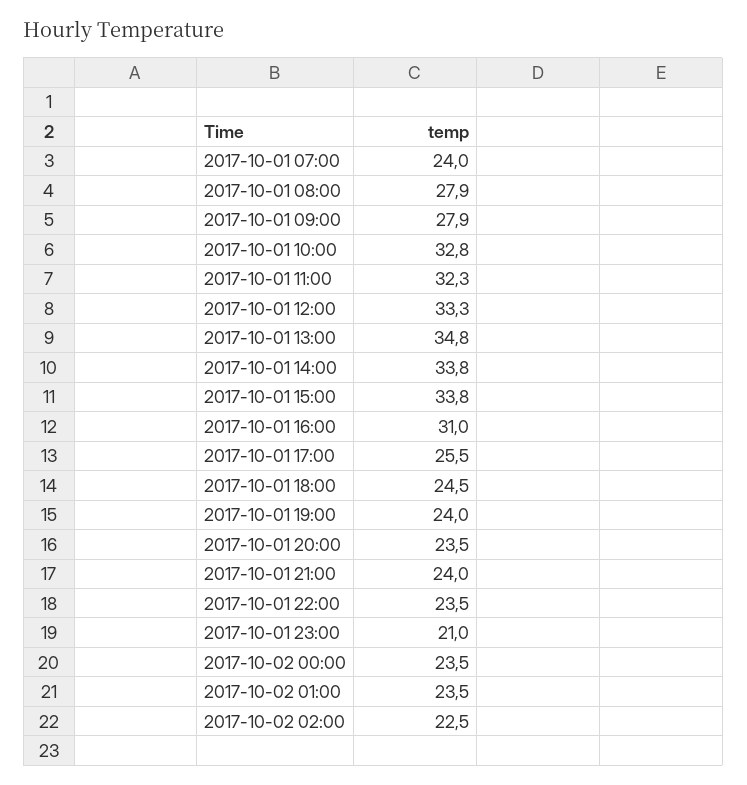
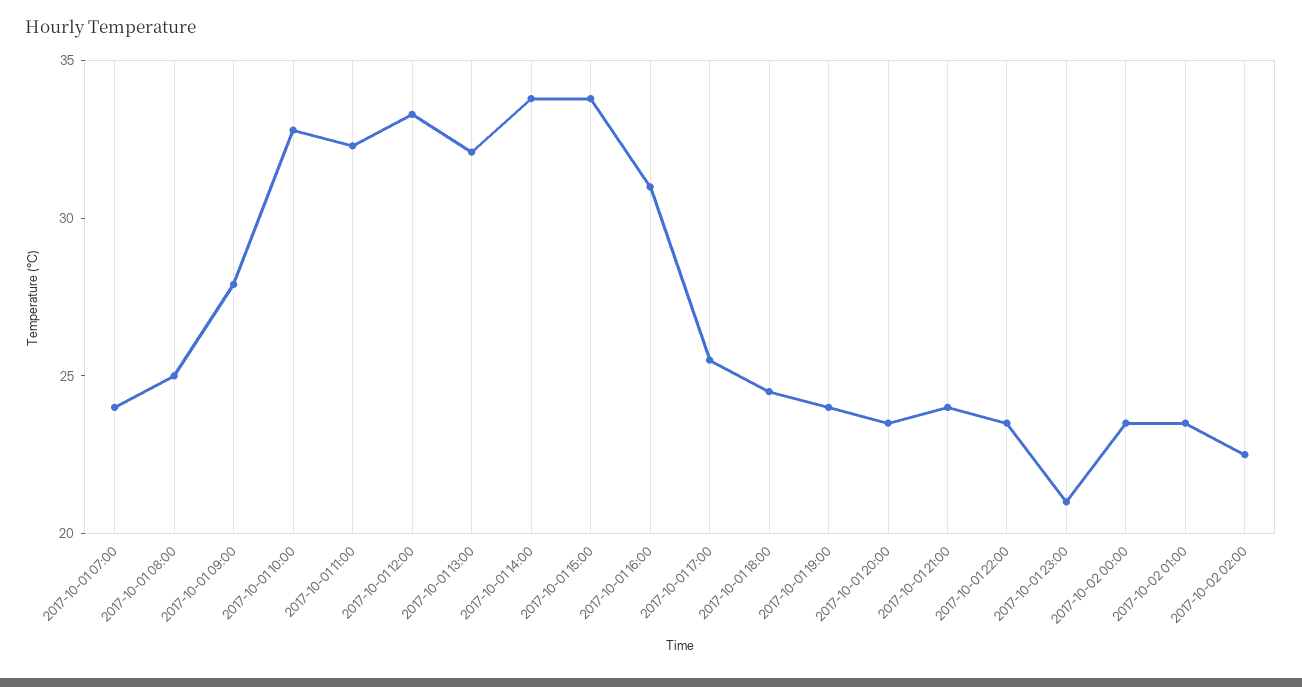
2017-10-01 08:00: 27.9 -> 25
2017-10-01 13:00: 34.8 -> 32

